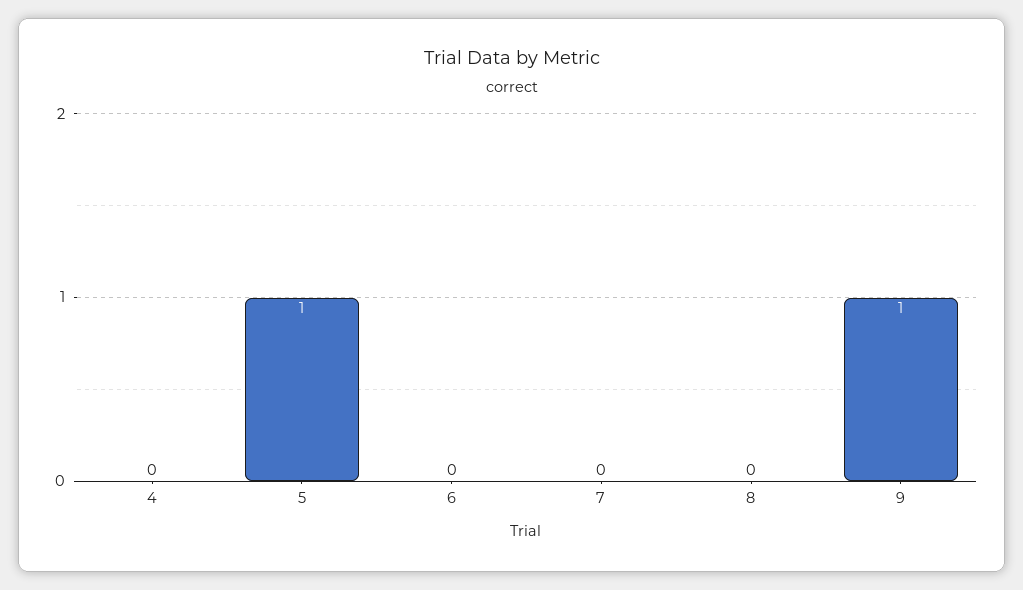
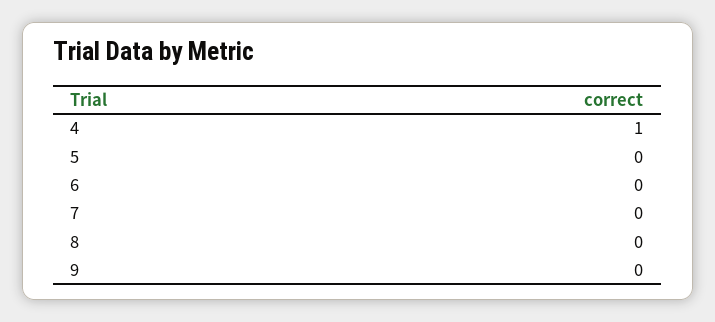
4: 0 -> 1
5: 1 -> 0
9: 1 -> 0

